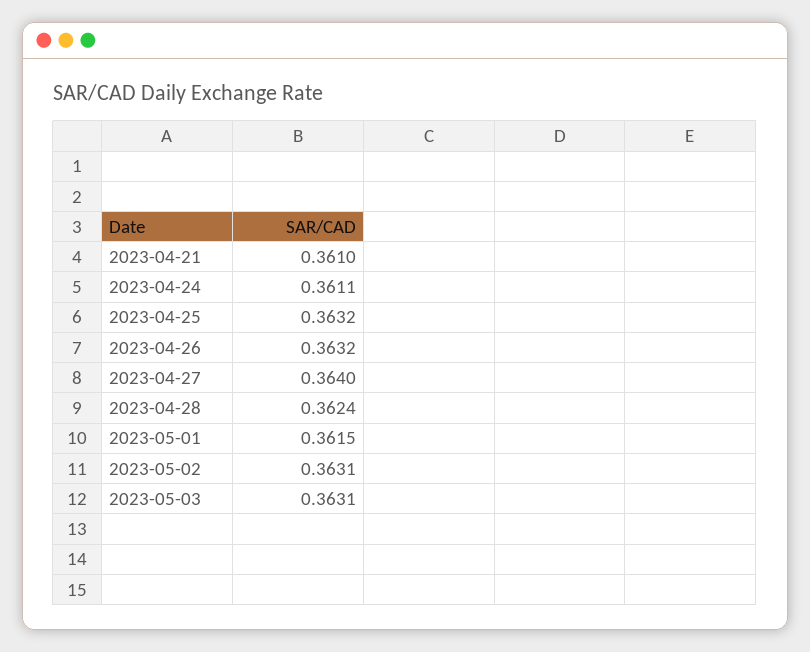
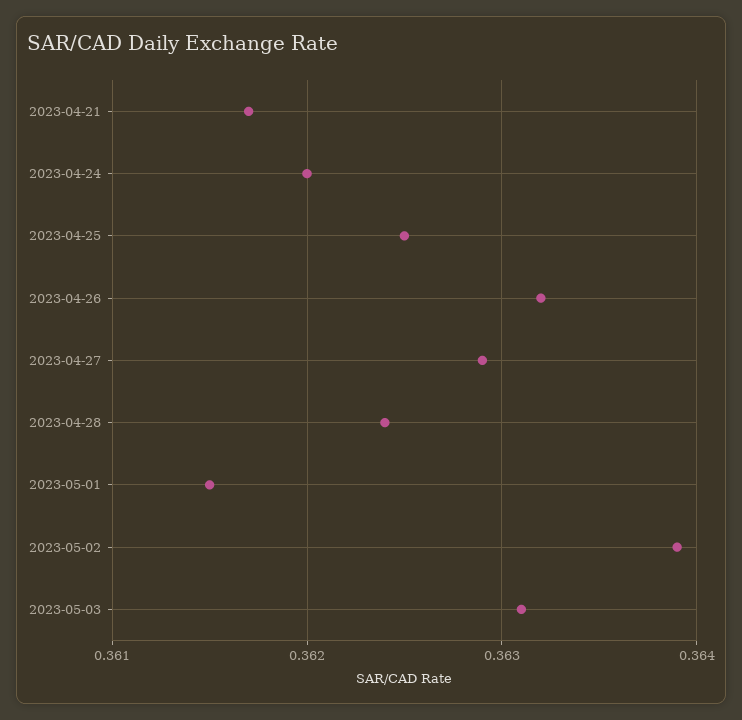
2023-04-21: 0.361 -> 0.3617
2023-04-24: 0.3611 -> 0.362
2023-04-25: 0.3632 -> 0.3625
2023-04-27: 0.364 -> 0.3629
2023-05-02: 0.3631 -> 0.3639

